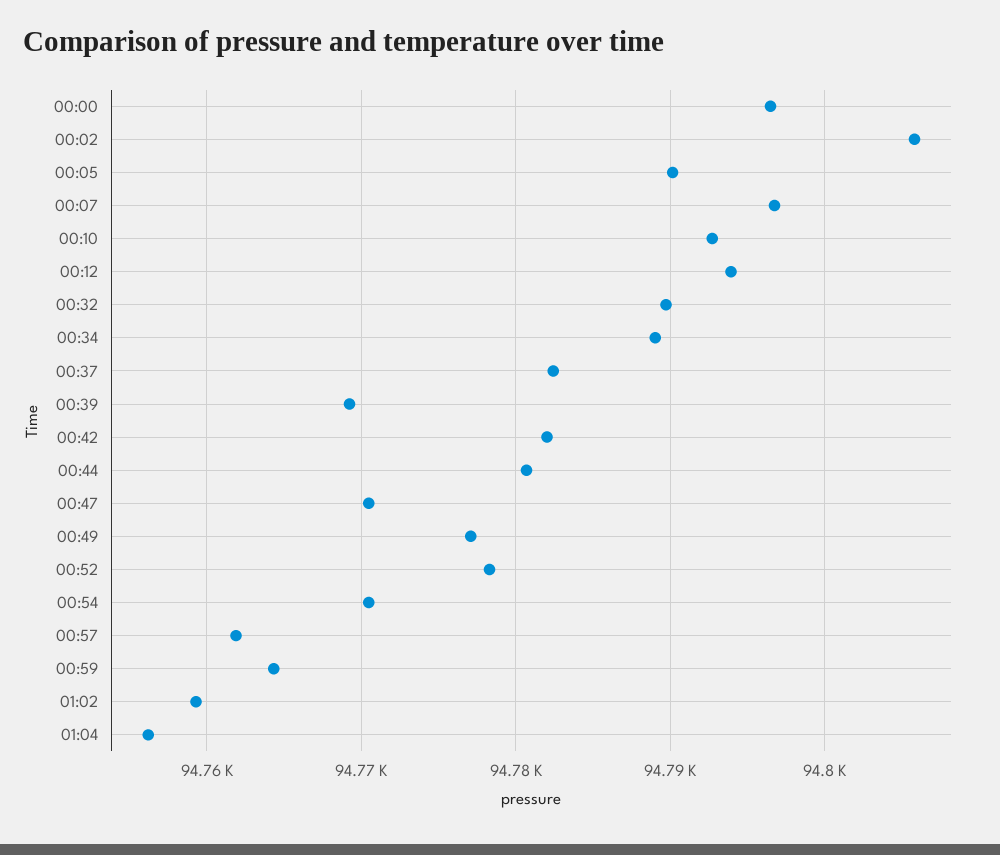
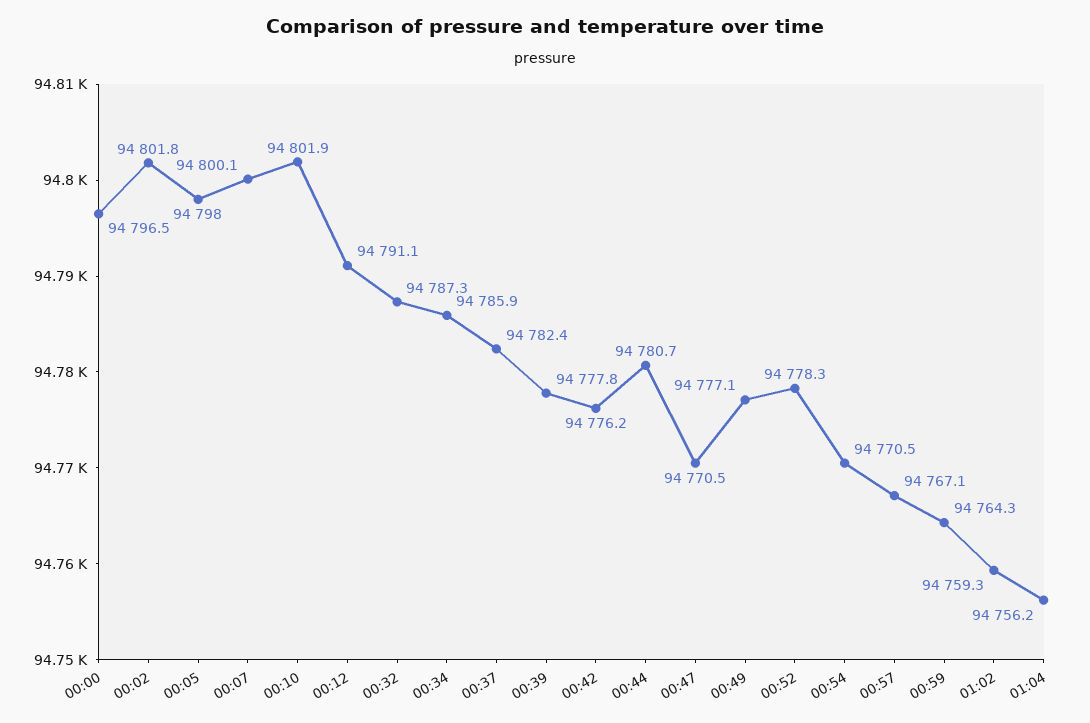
00:02: 94806 -> 94801.8
00:05: 94790 -> 94798
00:07: 94797 -> 94800.1
00:10: 94793 -> 94801.9
00:12: 94794 -> 94791.1
00:32: 94790 -> 94787.3
00:34: 94789 -> 94785.9
00:39: 94769 -> 94777.8
00:42: 94782 -> 94776.2
00:57: 94762 -> 94767.1

